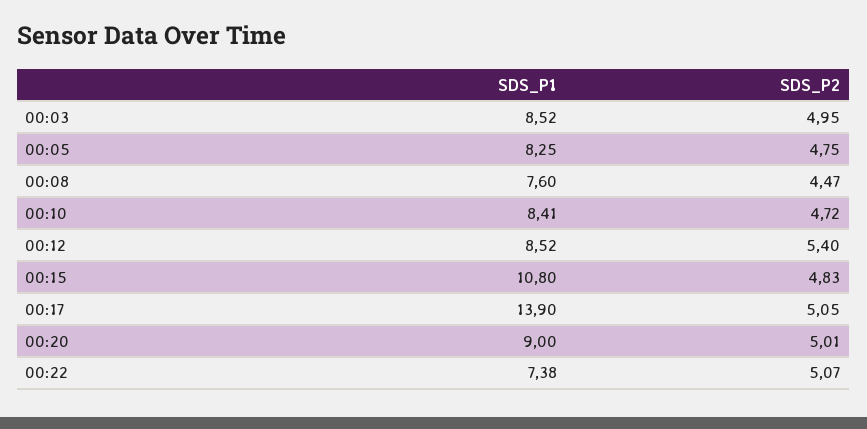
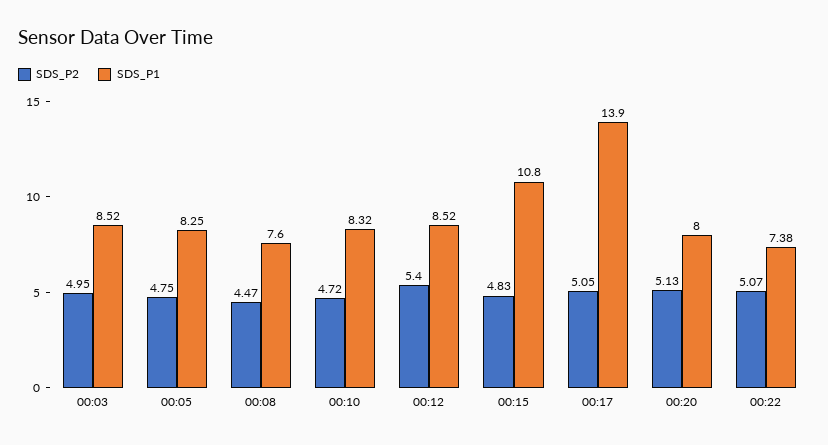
SDS_P1, 00:10: 8.41 -> 8.32
SDS_P1, 00:20: 9 -> 8
SDS_P2, 00:20: 5.01 -> 5.13

